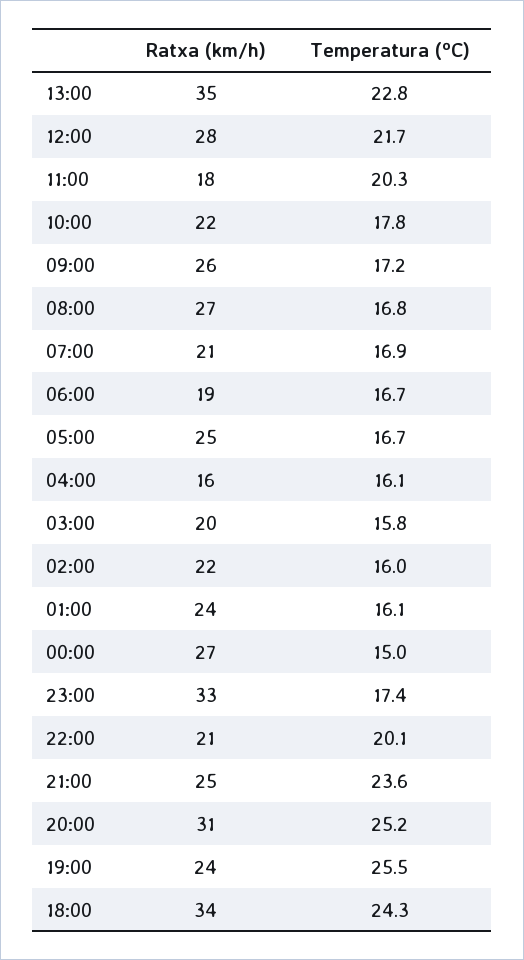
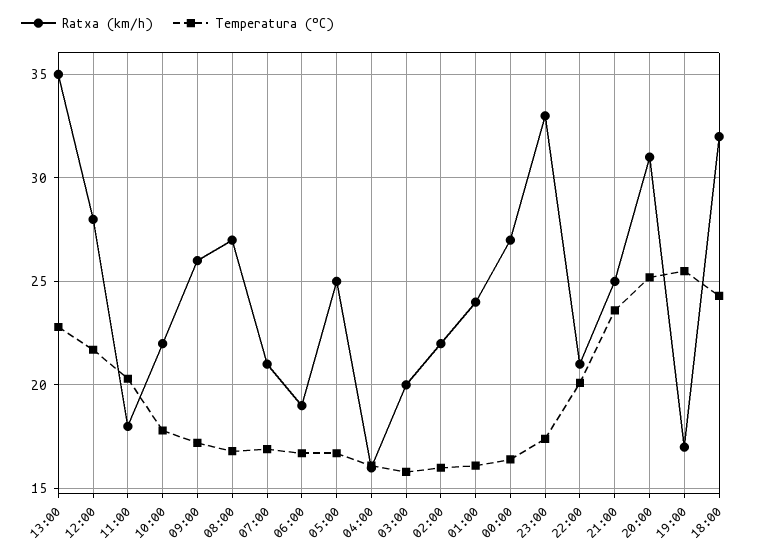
Temperatura (ºC), 00:00: 15 -> 16.5
Ratxa (km/h), 19:00: 24 -> 17
Ratxa (km/h), 18:00: 34 -> 32

